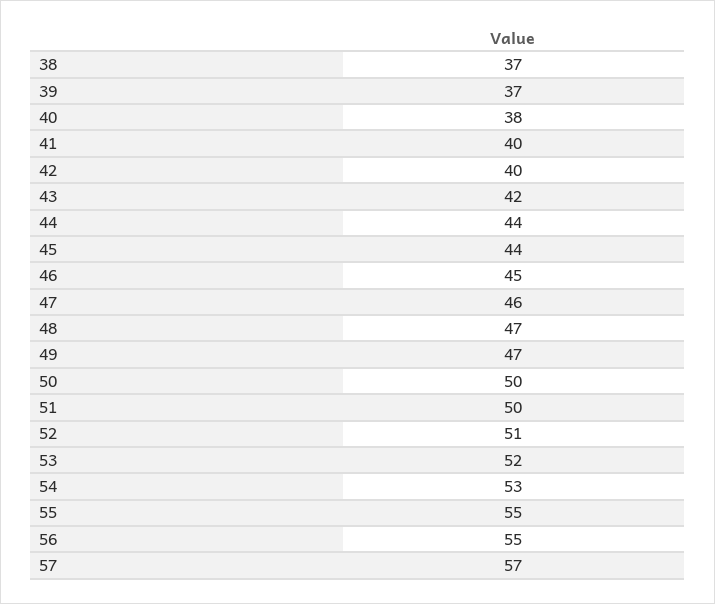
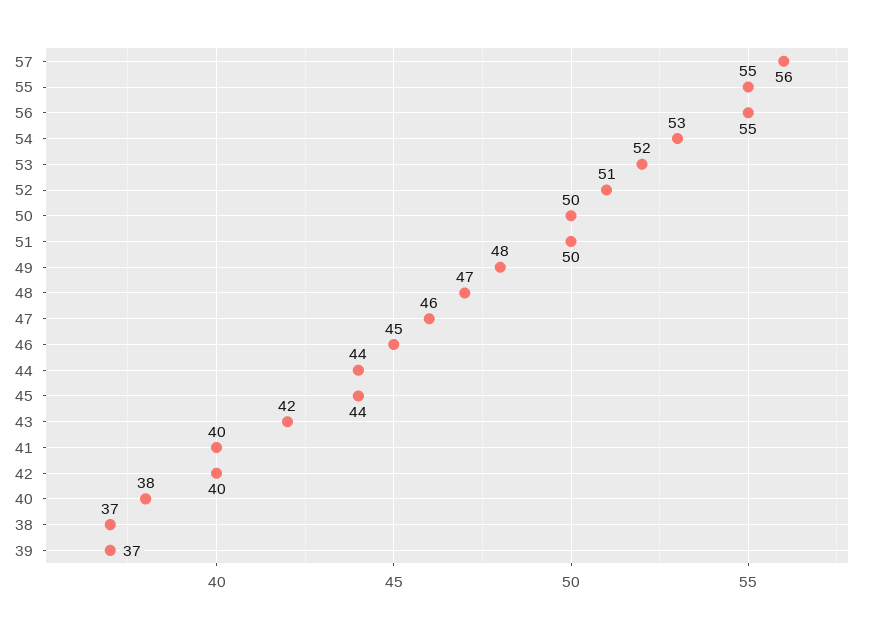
49: 47 -> 48
57: 57 -> 56

